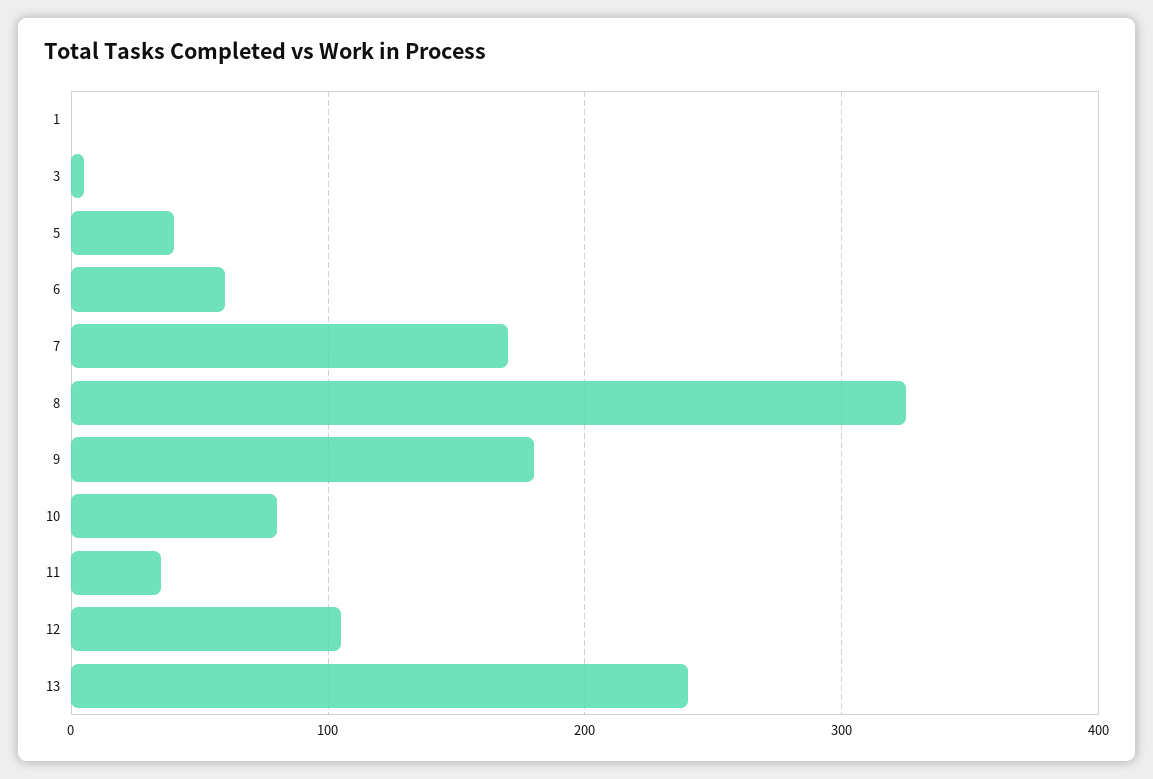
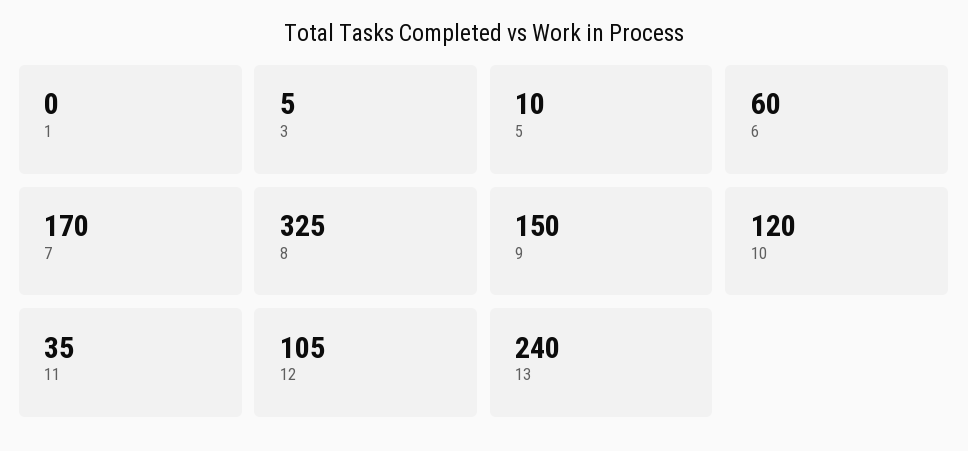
5: 40 -> 10
9: 180 -> 150
10: 80 -> 120

